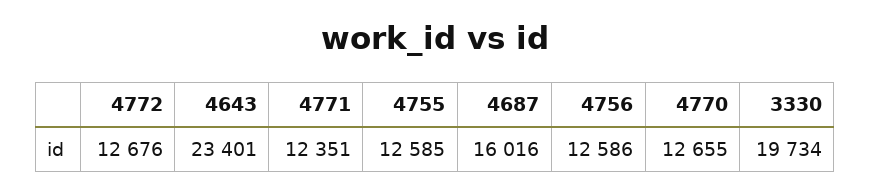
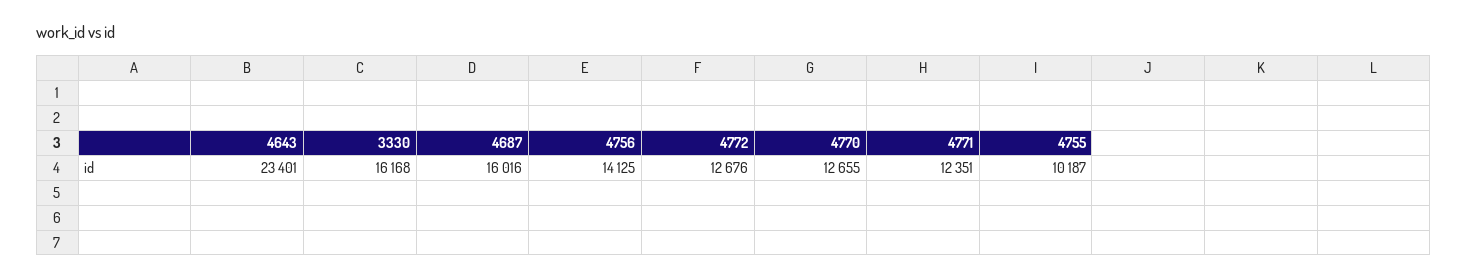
4755: 12585 -> 10187
4756: 12586 -> 14125
3330: 19734 -> 16168

